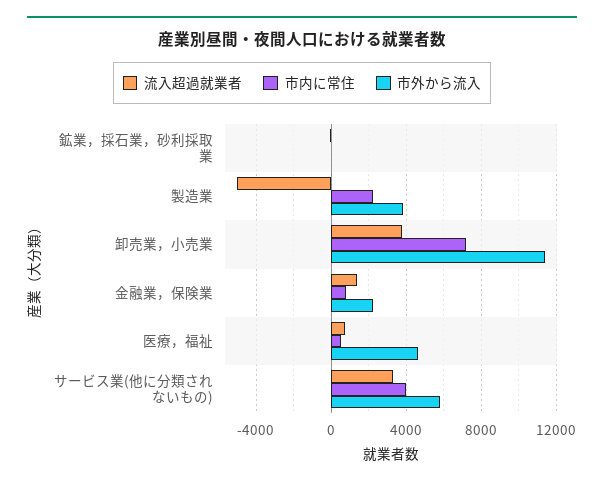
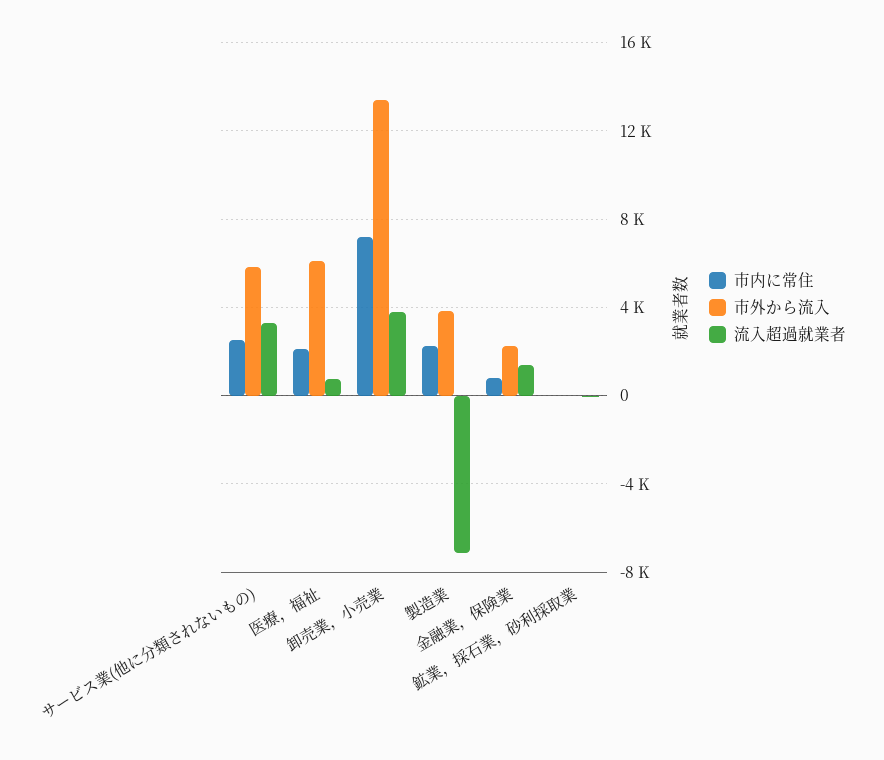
流入超過就業者, 製造業: -5000 -> -7000
市外から流入, 卸売業，小売業: 11500 -> 13500
市内に常住, 医療，福祉: 500 -> 2000
市外から流入, 医療，福祉: 4500 -> 6000
市内に常住, サービス業(他に分類されないもの): 4000 -> 2500

